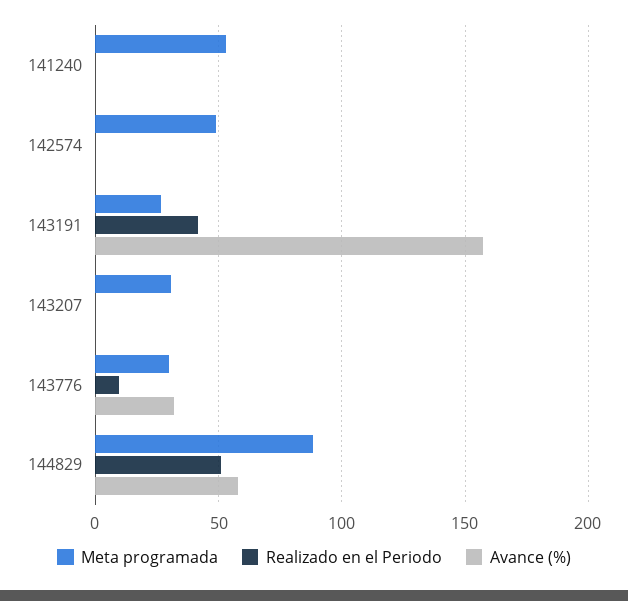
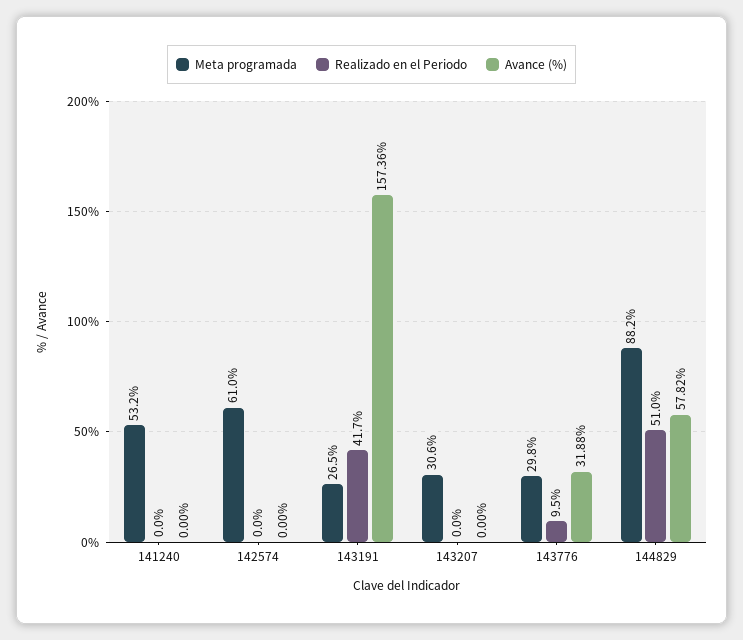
Meta programada, 142574: 50 -> 61

